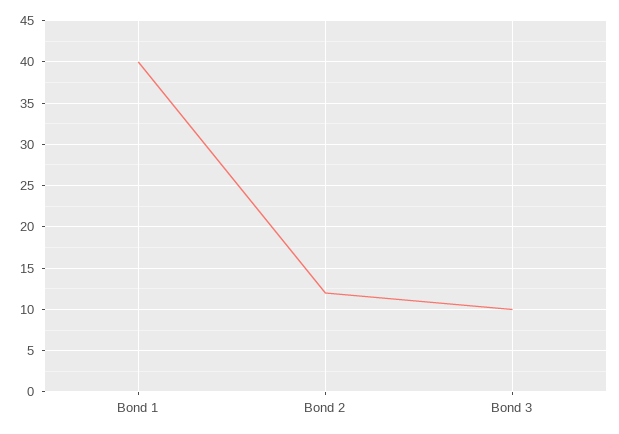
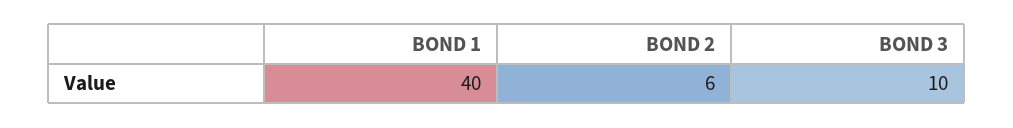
Bond 2: 12 -> 6

